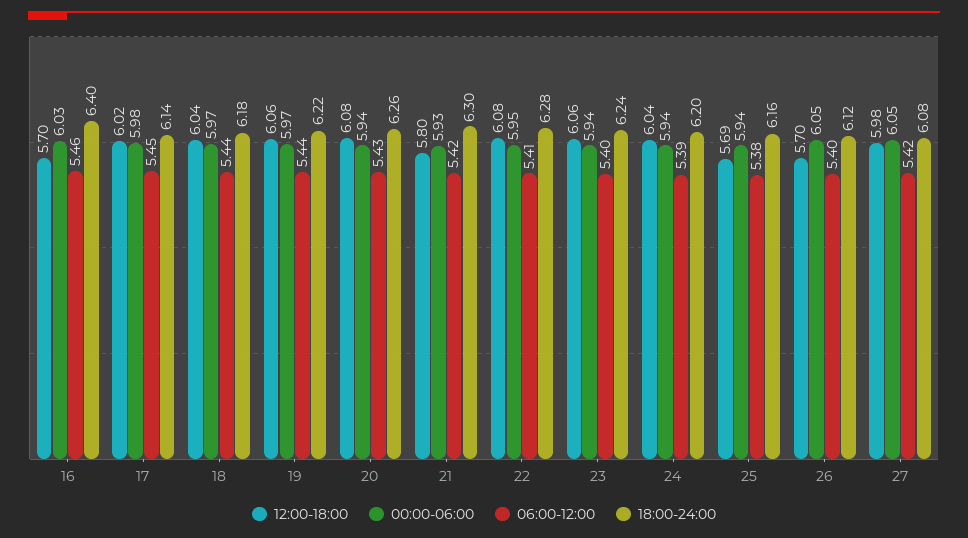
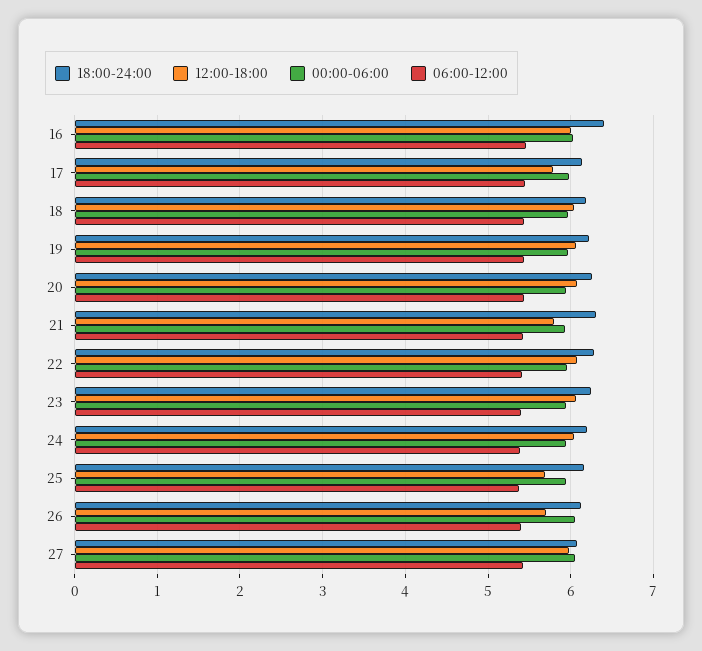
12:00-18:00, 16: 5.7 -> 6
12:00-18:00, 17: 6.02 -> 5.8

